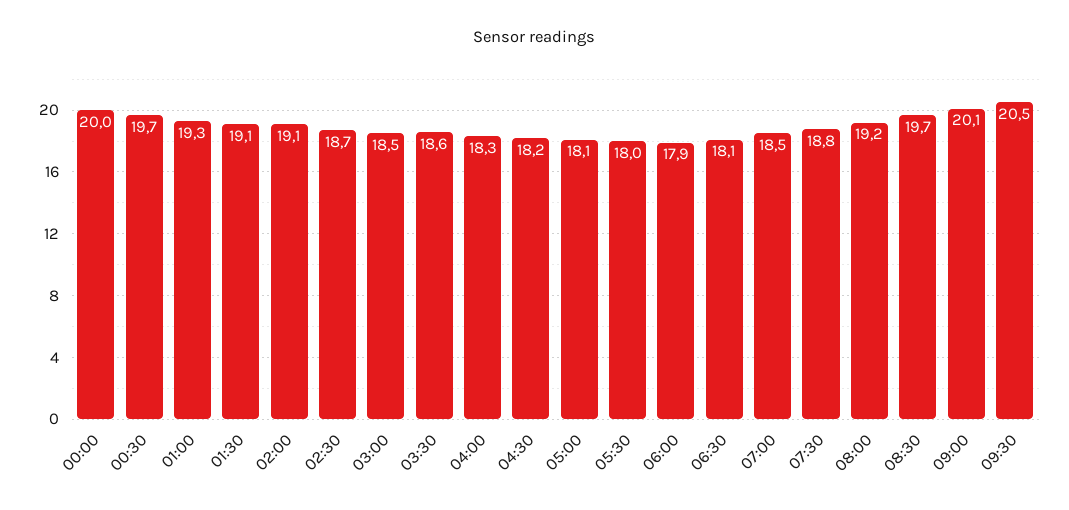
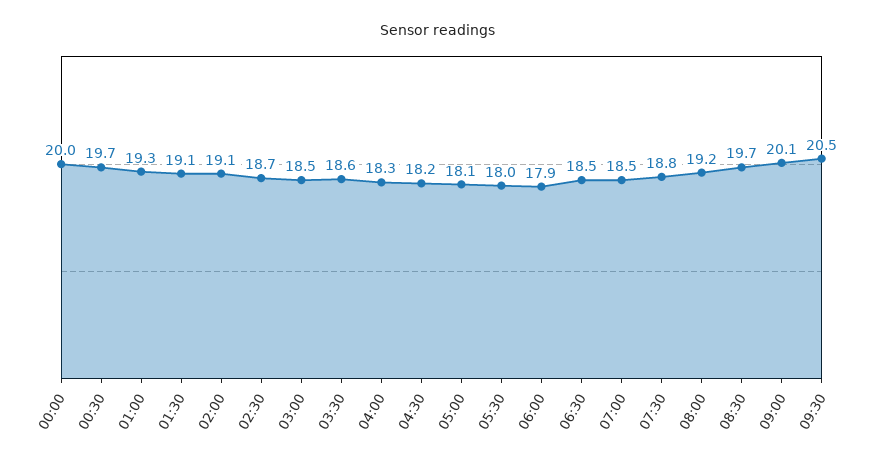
06:30: 18.1 -> 18.5

